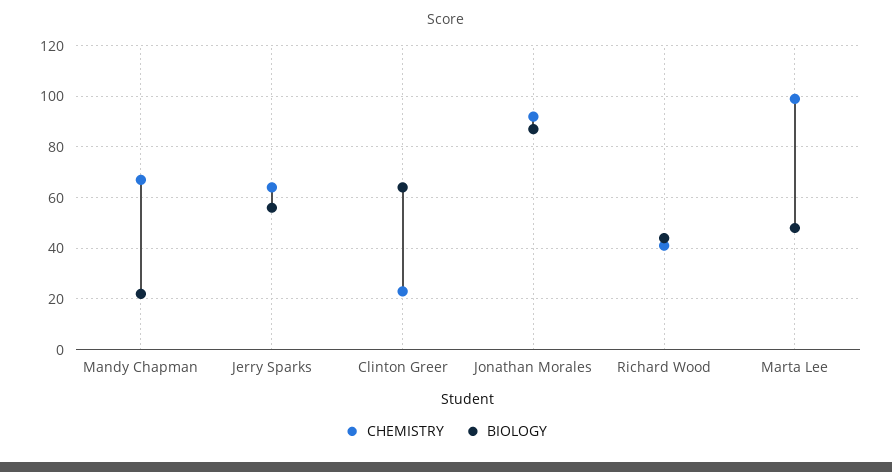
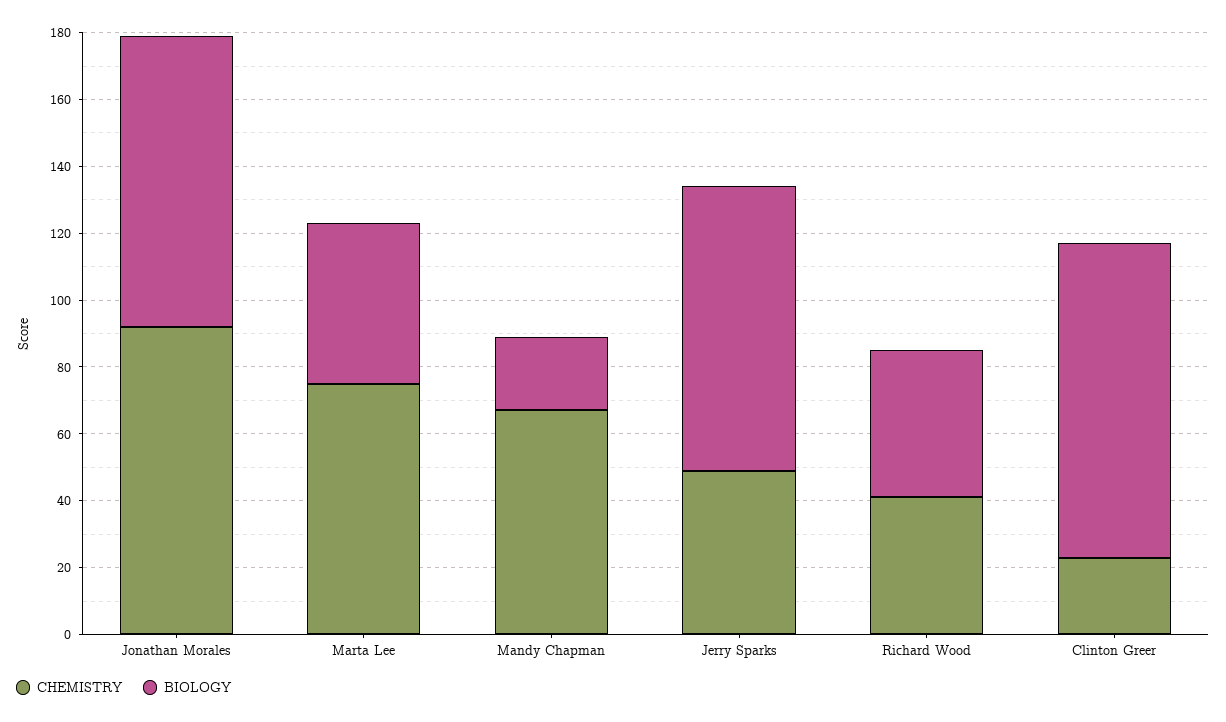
CHEMISTRY, Jerry Sparks: 65 -> 50
BIOLOGY, Jerry Sparks: 55 -> 85
BIOLOGY, Clinton Greer: 65 -> 95
CHEMISTRY, Marta Lee: 100 -> 75

